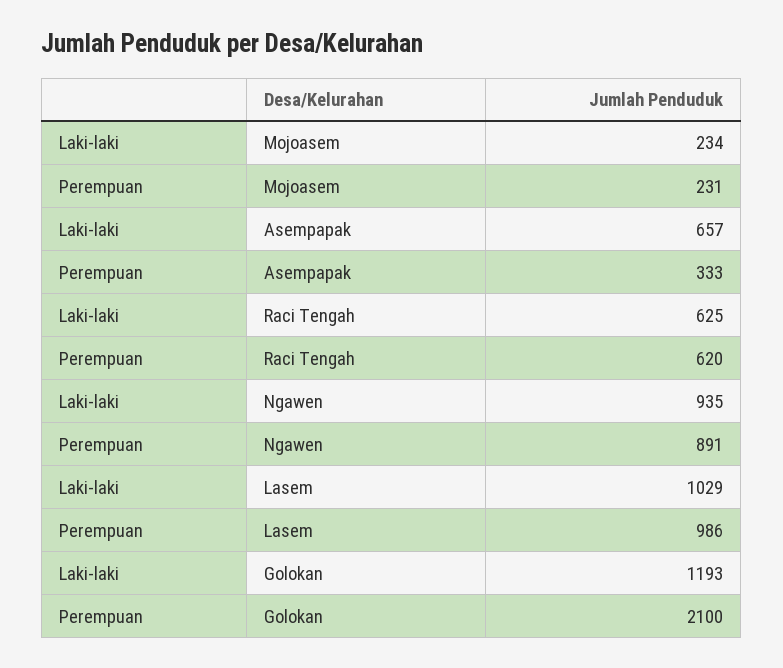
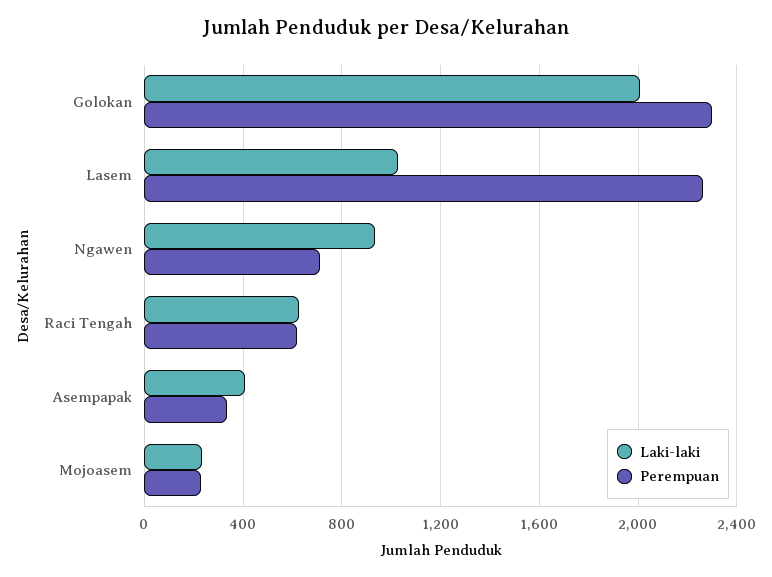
Laki-laki, Asempapak: 657 -> 400
Perempuan, Ngawen: 891 -> 700
Perempuan, Lasem: 986 -> 2250
Laki-laki, Golokan: 1193 -> 2000
Perempuan, Golokan: 2100 -> 2300

